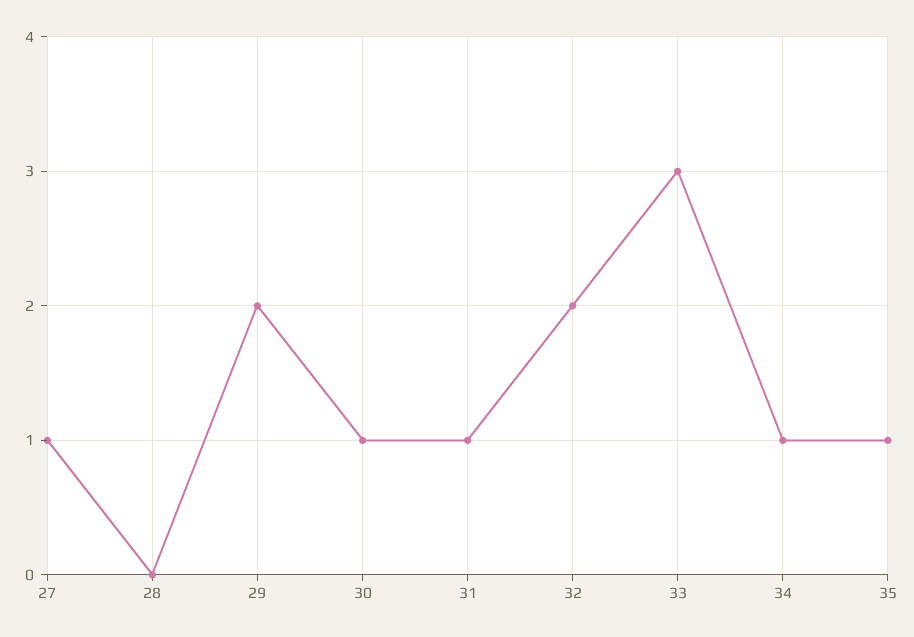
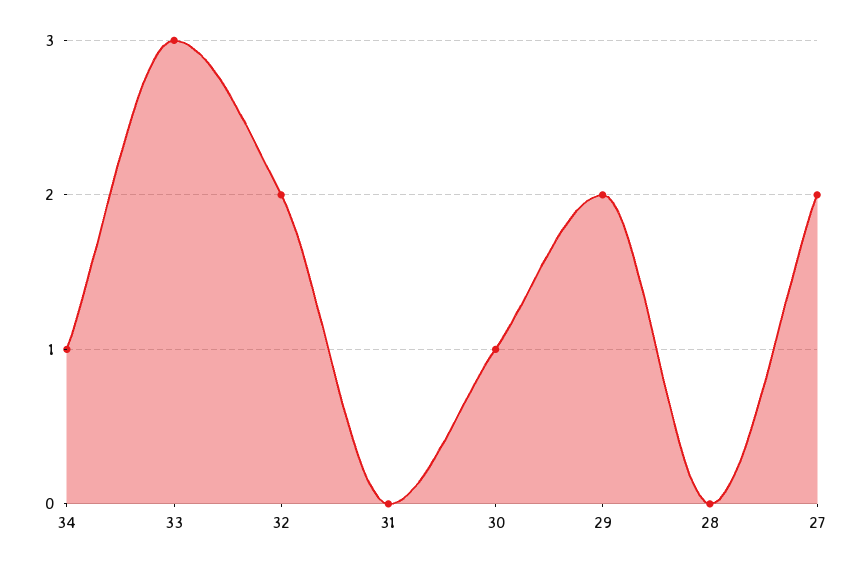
27: 1 -> 2
31: 1 -> 0
35: 1 -> none

